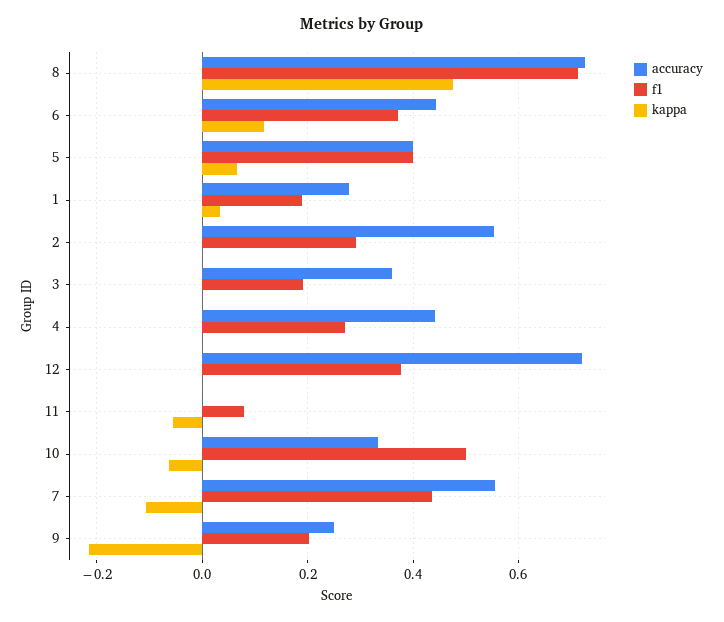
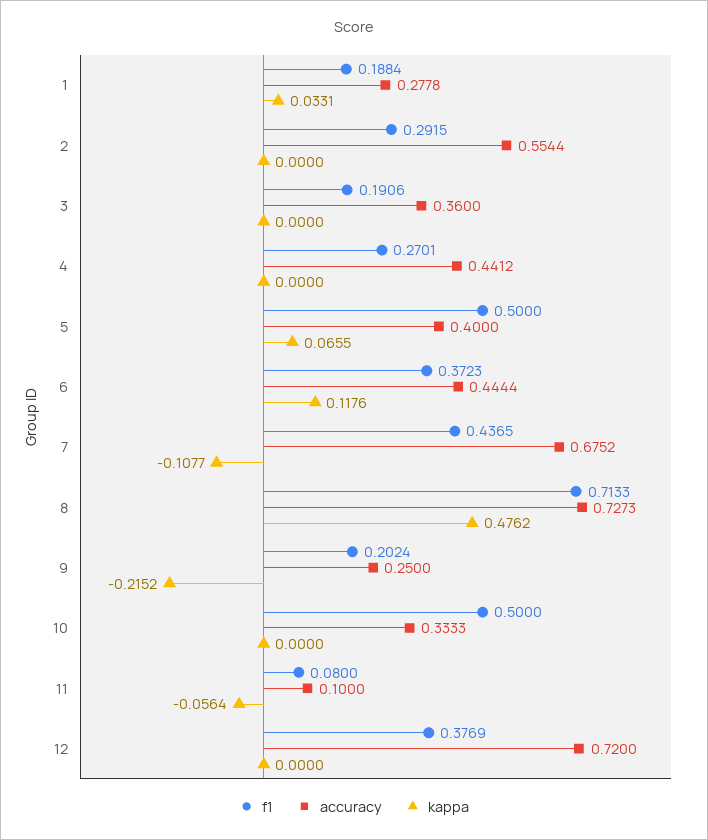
f1, 5: 0.4 -> 0.5
accuracy, 11: 0 -> 0.1
kappa, 10: -0.06 -> 0
accuracy, 7: 0.56 -> 0.6752

